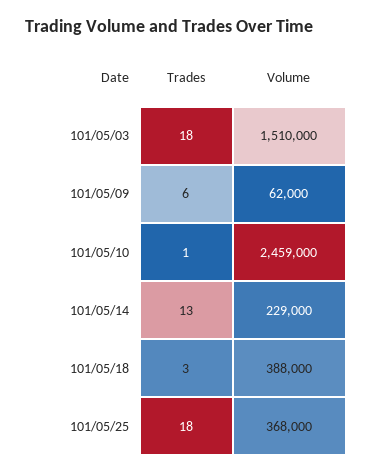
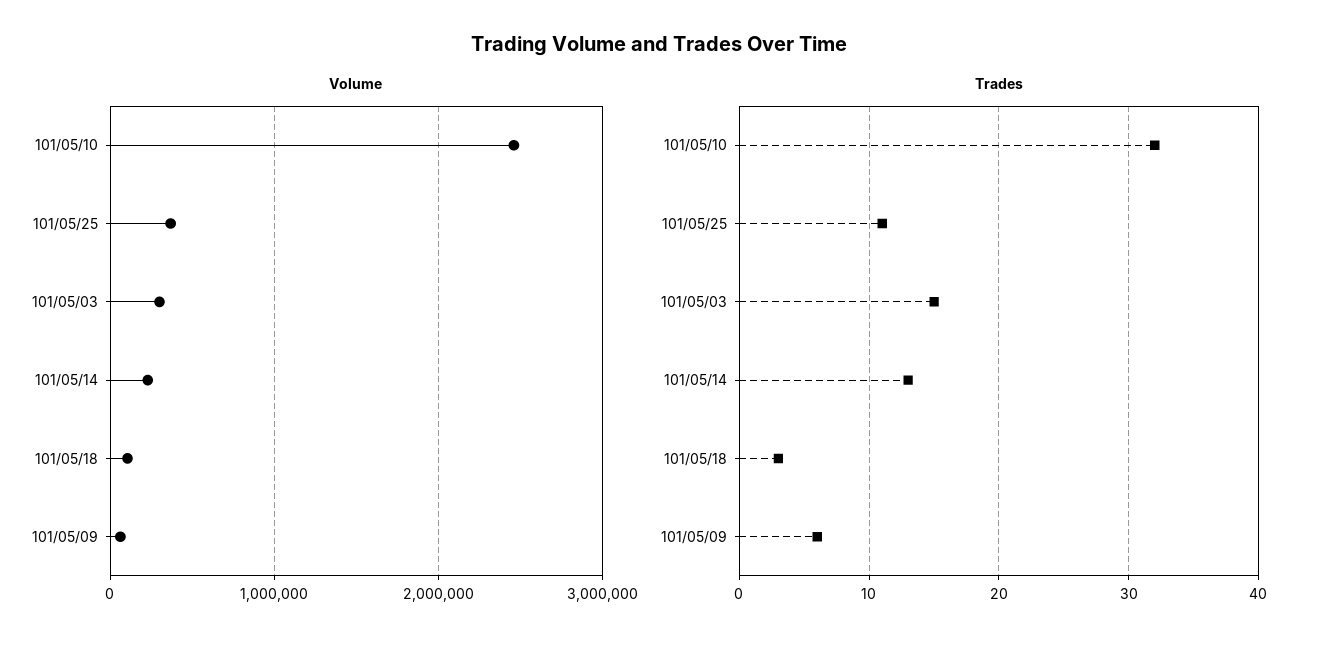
Trades, 101/05/03: 18 -> 15
Volume, 101/05/03: 1510000 -> 300000
Trades, 101/05/10: 1 -> 32
Volume, 101/05/18: 388000 -> 100000
Trades, 101/05/25: 18 -> 11

